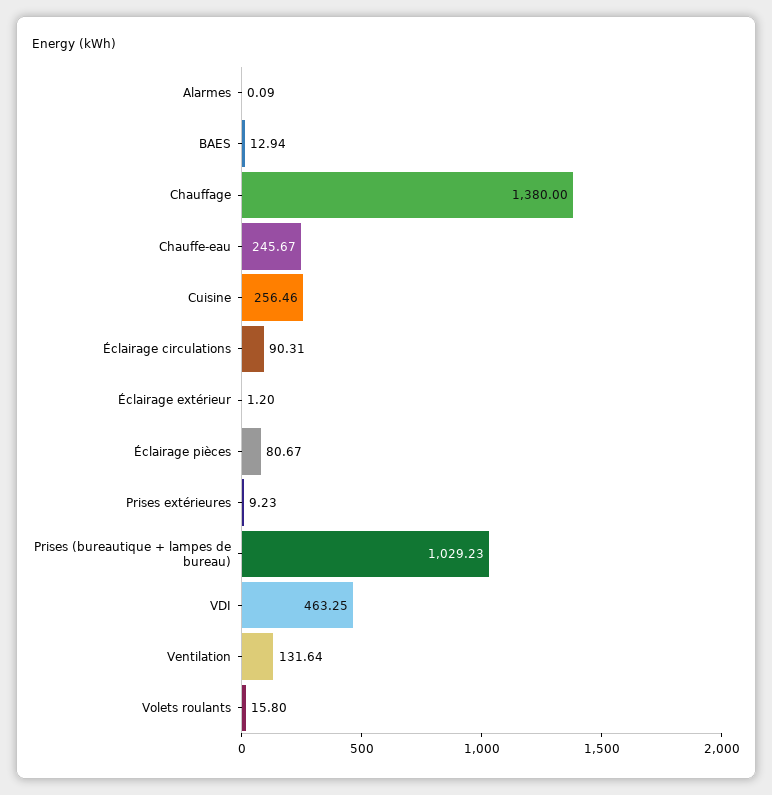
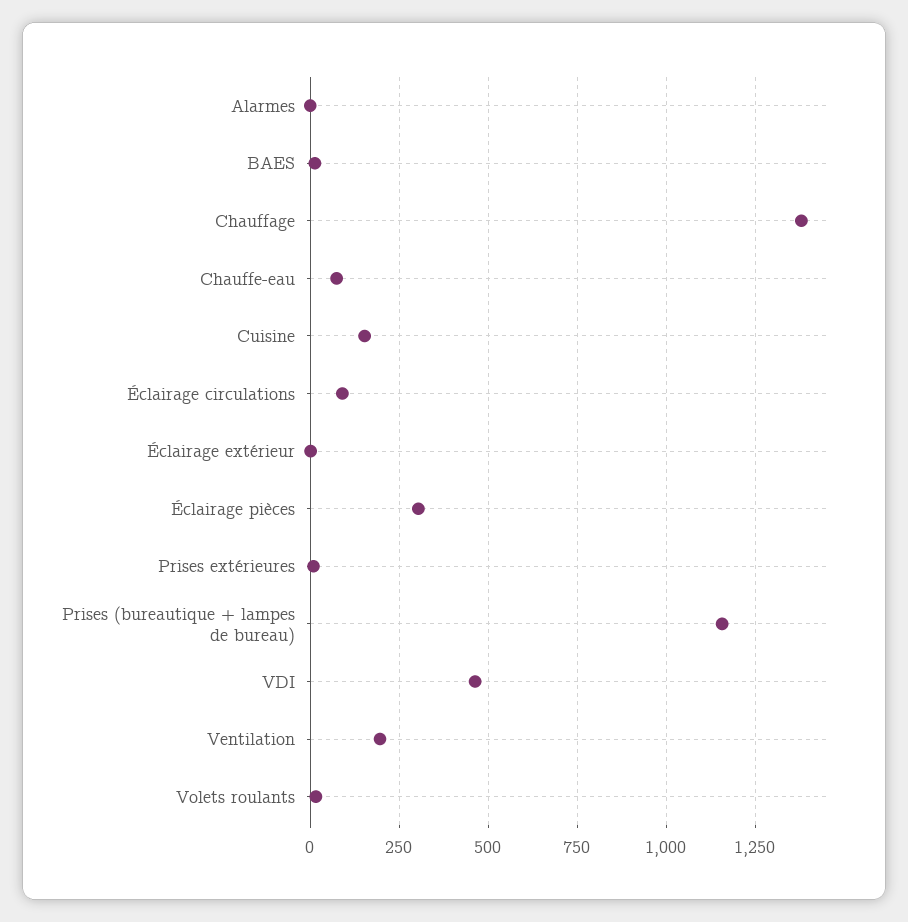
Chauffe-eau: 245.67 -> 75
Cuisine: 256.46 -> 150
Éclairage pièces: 80.67 -> 300
Prises (bureautique + lampes de bureau): 1029.23 -> 1150
Ventilation: 131.64 -> 200

